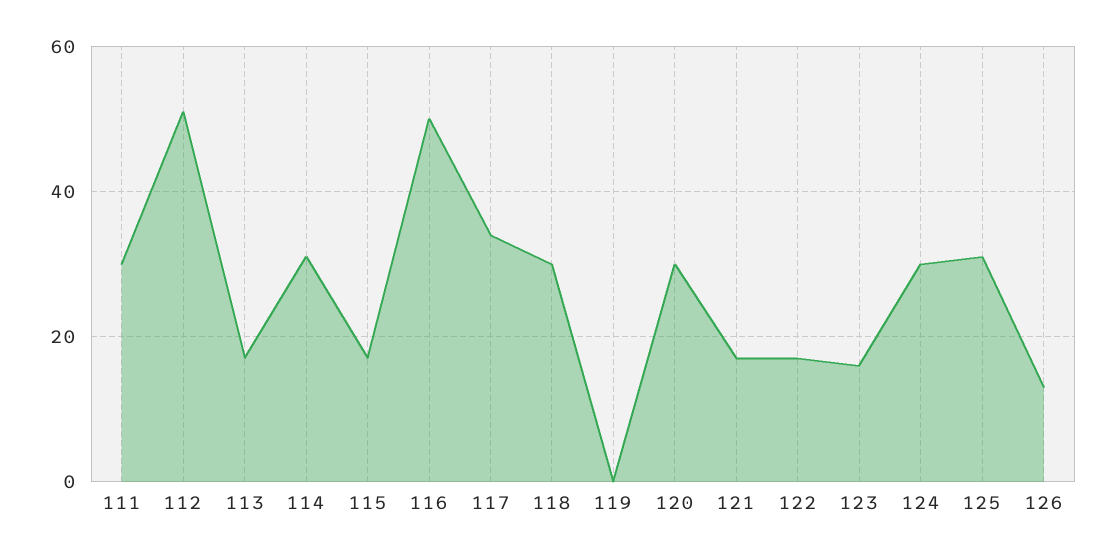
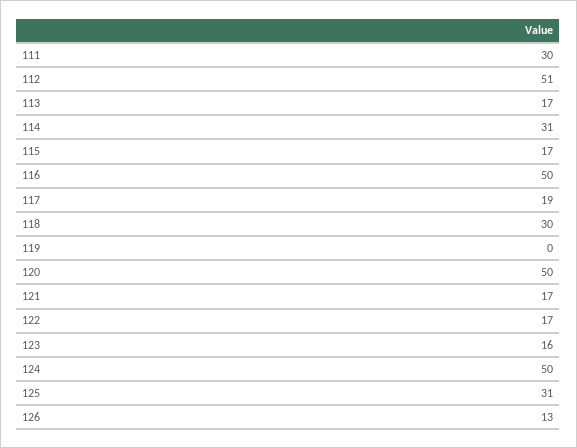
117: 35 -> 19
120: 30 -> 50
124: 30 -> 50

